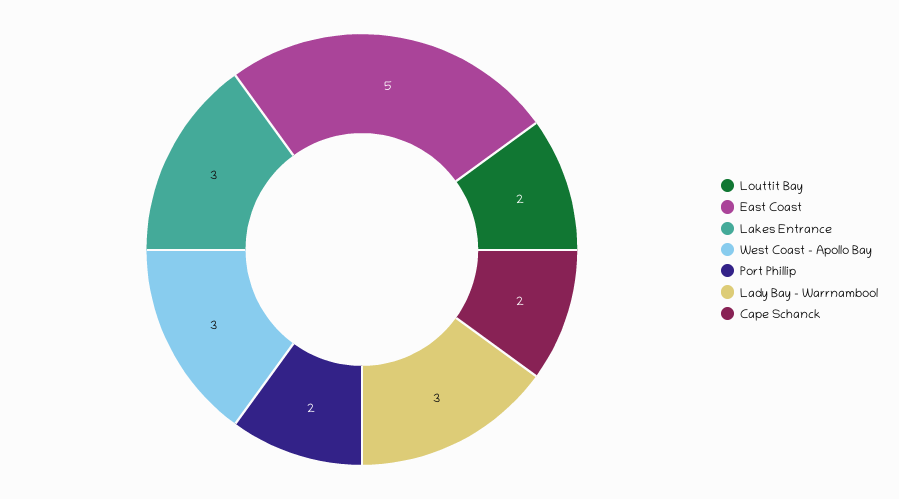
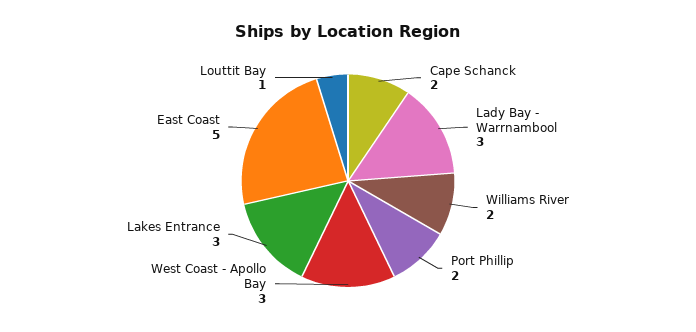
Louttit Bay: 2 -> 1
Williams River: none -> 2

